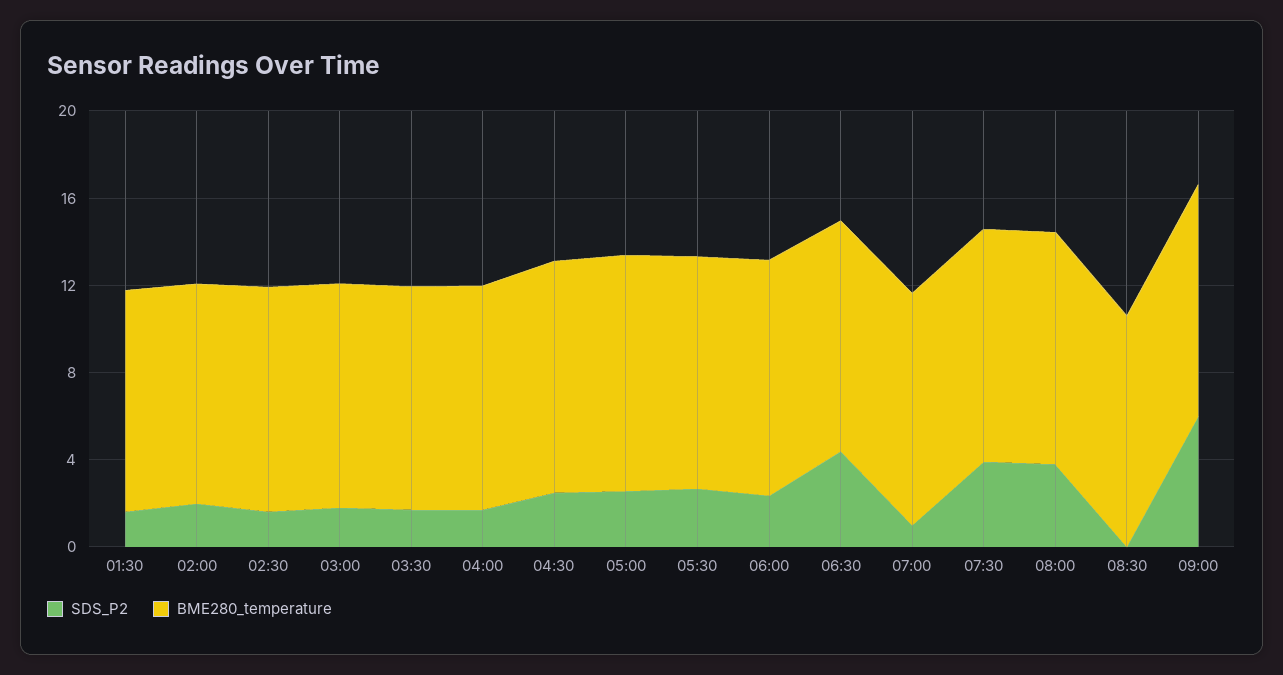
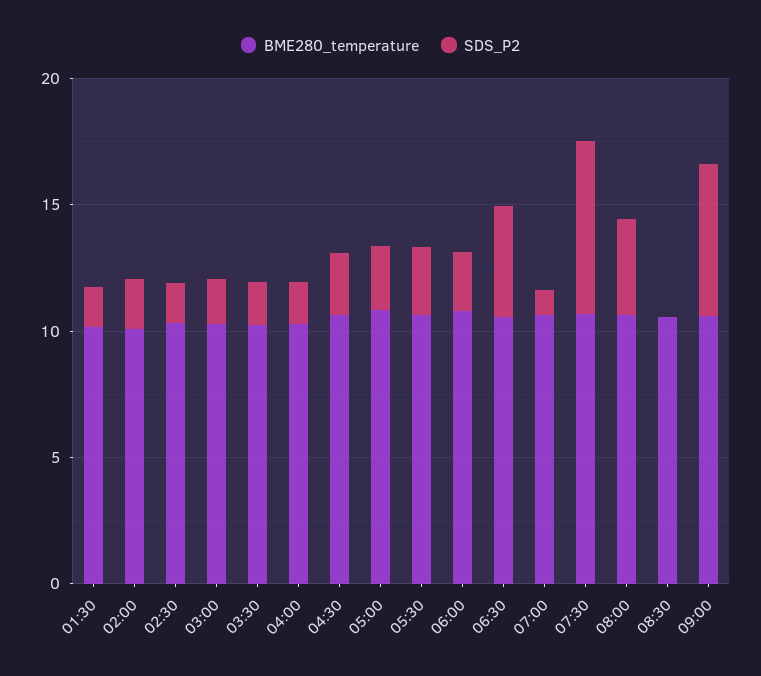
SDS_P2, 07:30: 4 -> 7

